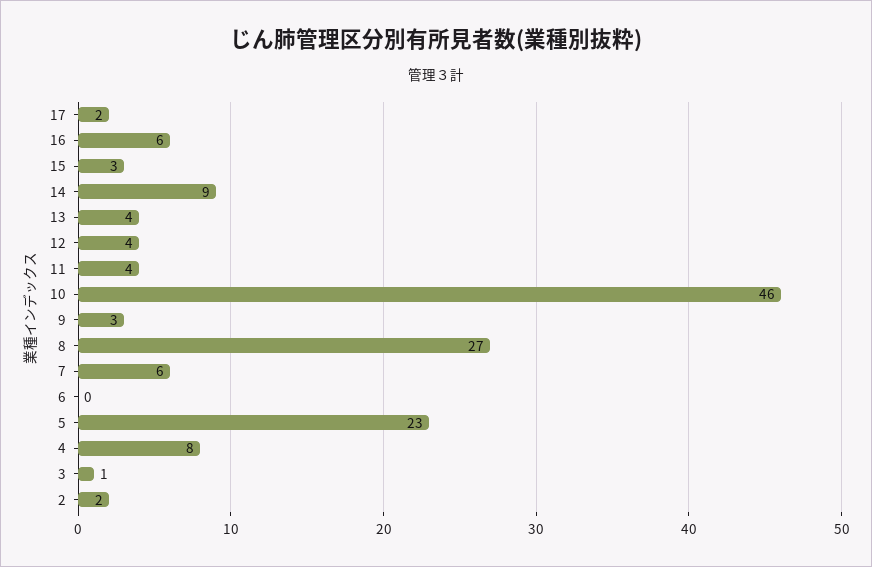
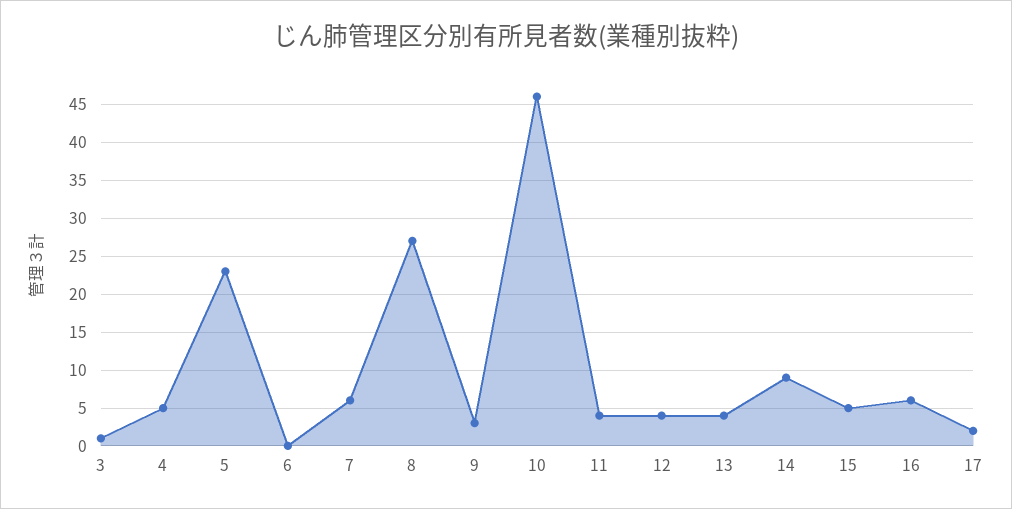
15: 3 -> 5
4: 8 -> 5
2: 2 -> none

